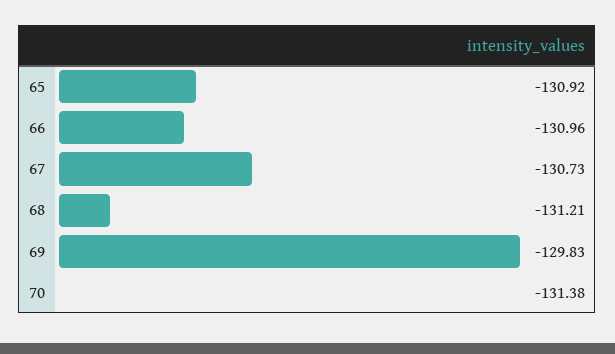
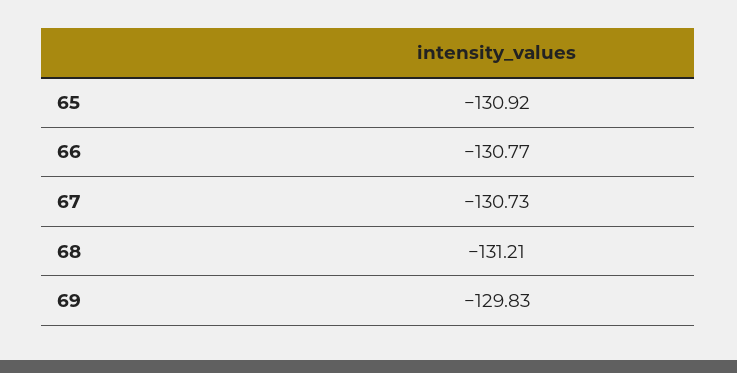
66: -130.96 -> -130.77
70: -131.38 -> none

